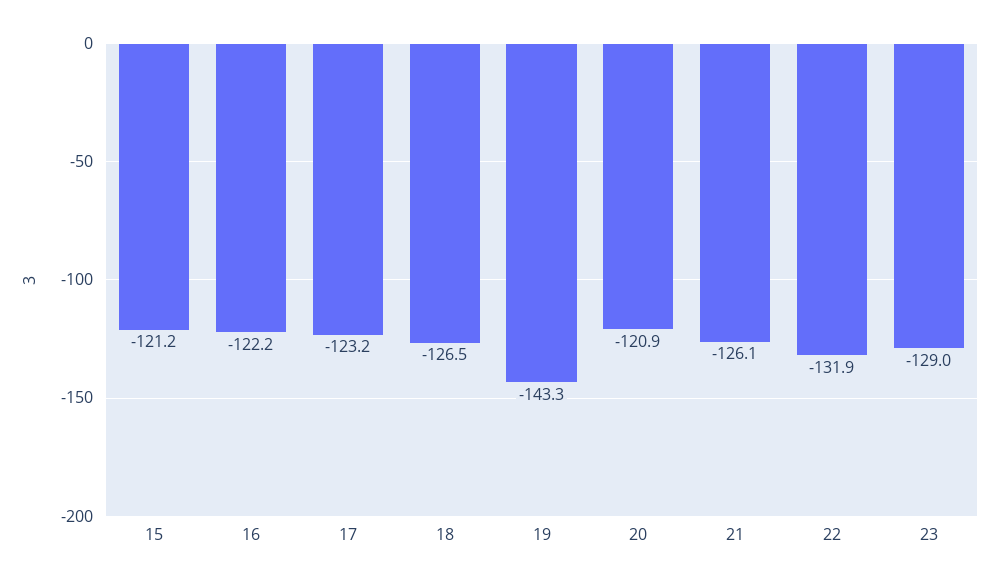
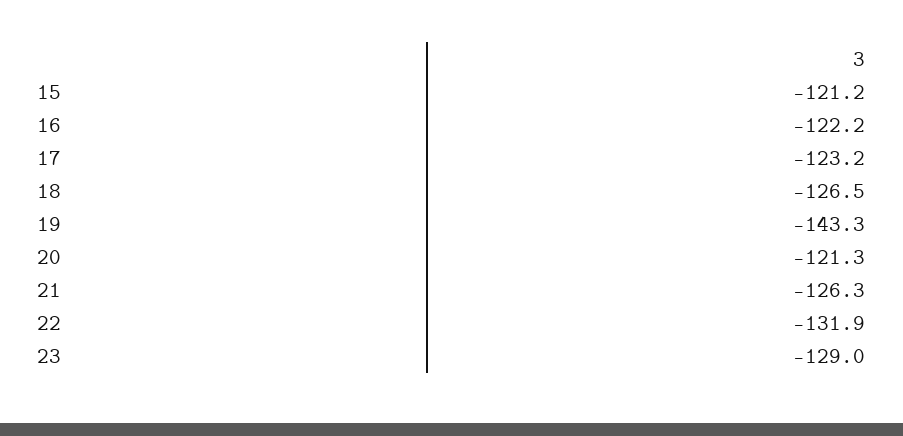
20: -120.9 -> -121.3
21: -126.1 -> -126.3

